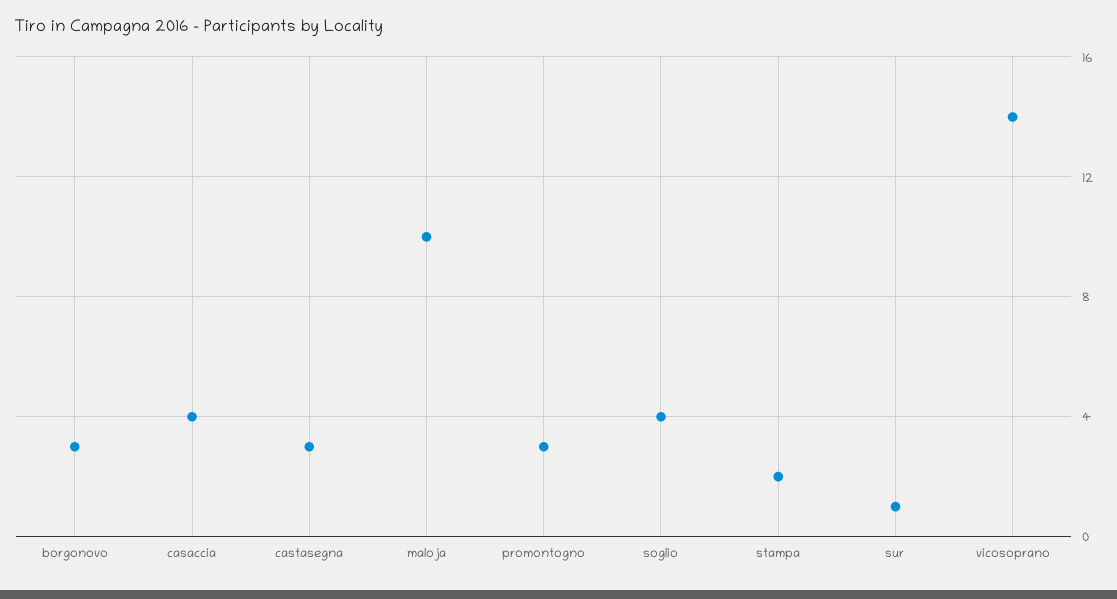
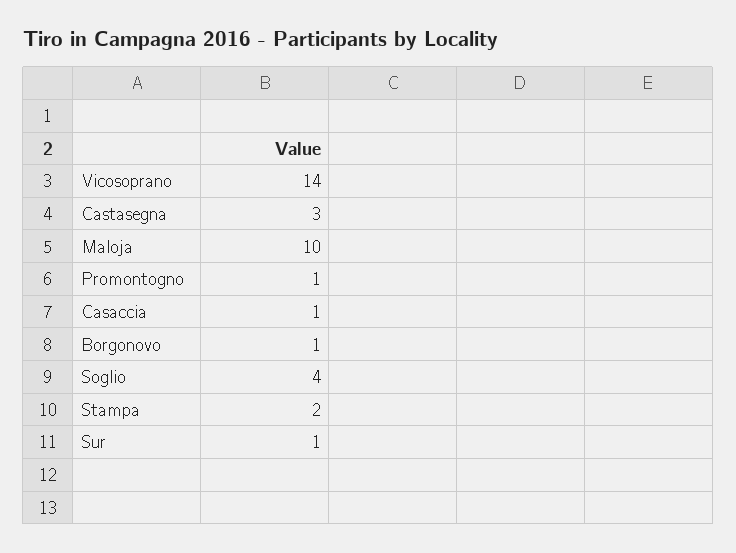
borgonovo: 3 -> 1
casaccia: 4 -> 1
promontogno: 3 -> 1

